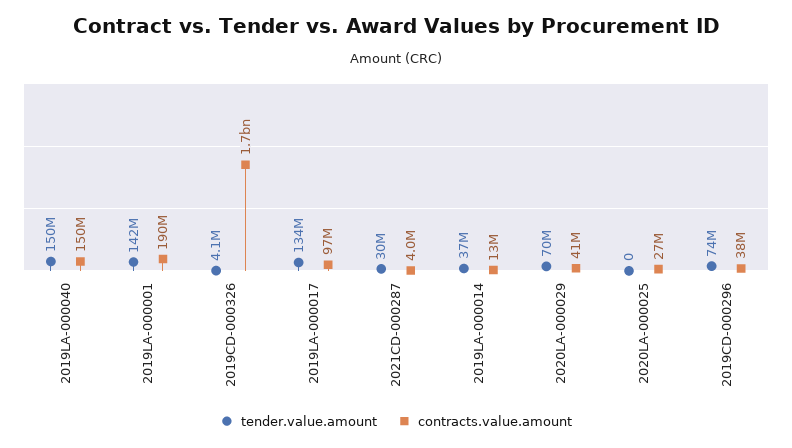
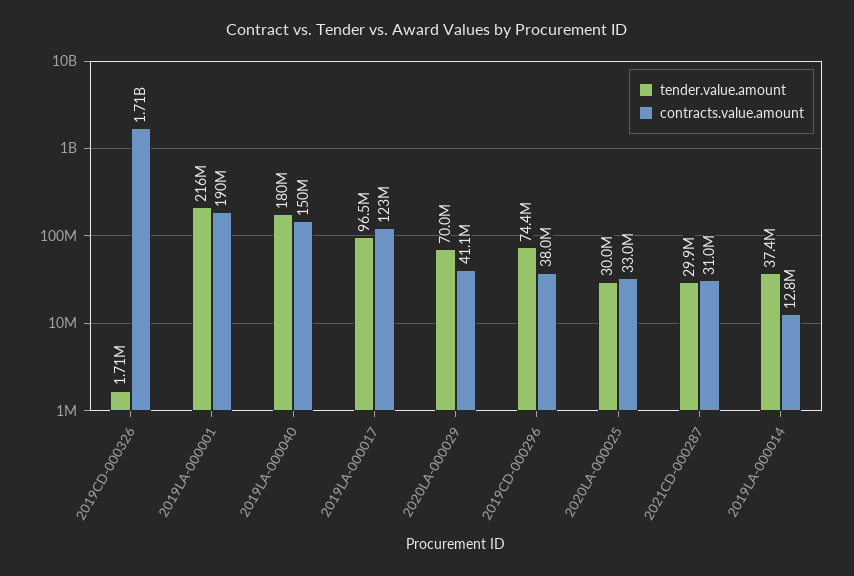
tender.value.amount, 2019LA-000040: 150000000 -> 180000000
tender.value.amount, 2019LA-000001: 142000000 -> 216000000
tender.value.amount, 2019CD-000326: 4100000 -> 1710000
tender.value.amount, 2019LA-000017: 134000000 -> 96500000
contracts.value.amount, 2019LA-000017: 97000000 -> 123000000
contracts.value.amount, 2021CD-000287: 4000000 -> 31000000
tender.value.amount, 2020LA-000025: 0 -> 30000000
contracts.value.amount, 2020LA-000025: 27000000 -> 33000000

